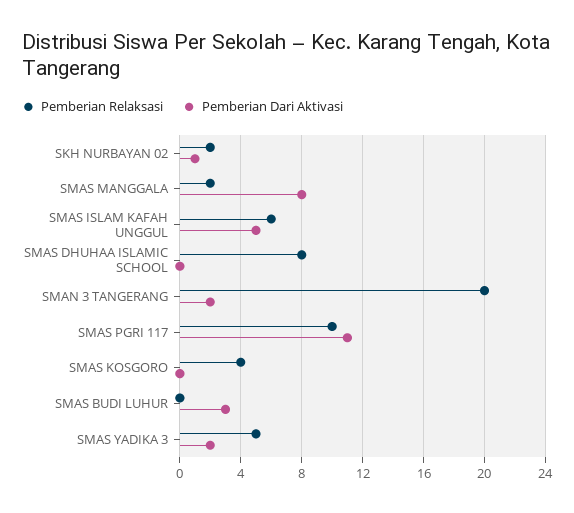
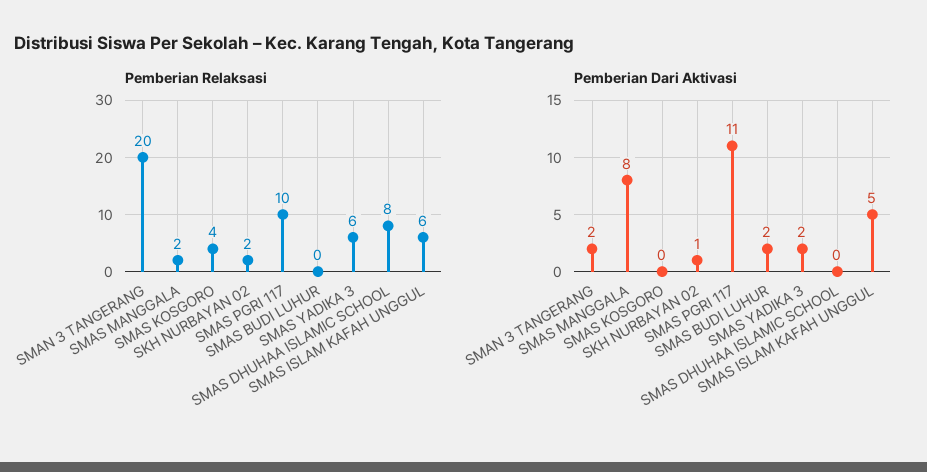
Pemberian Dari Aktivasi, SMAS BUDI LUHUR: 3 -> 2
Pemberian Relaksasi, SMAS YADIKA 3: 5 -> 6

